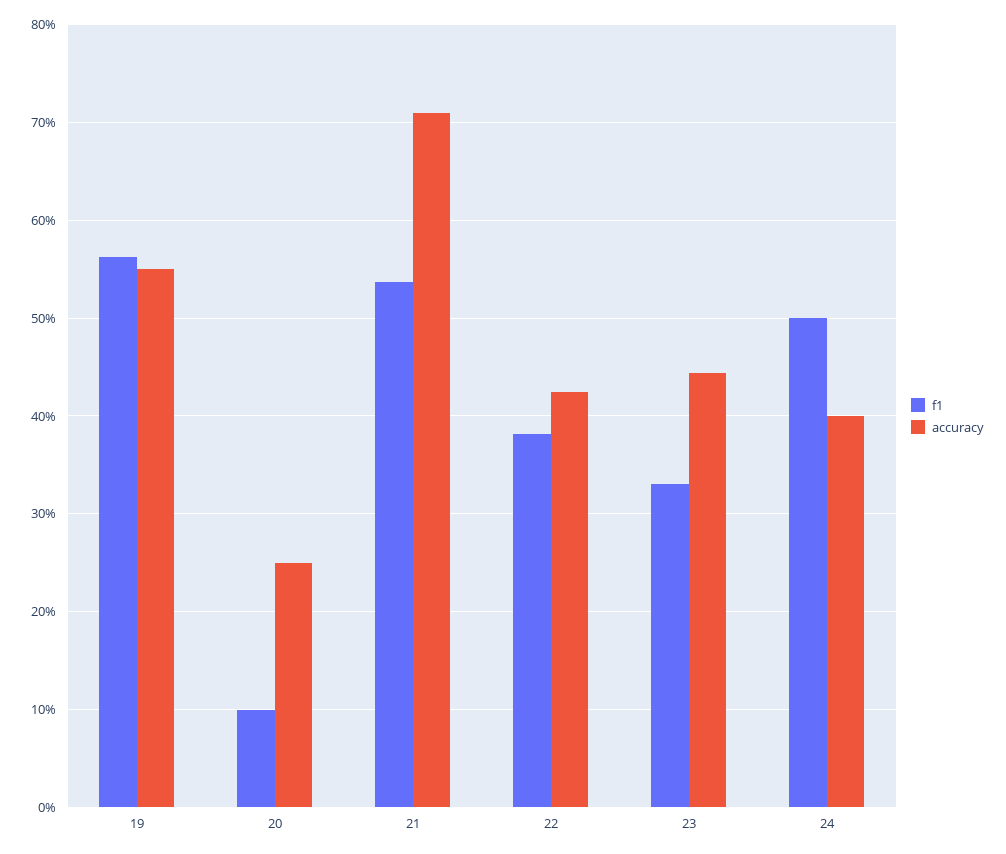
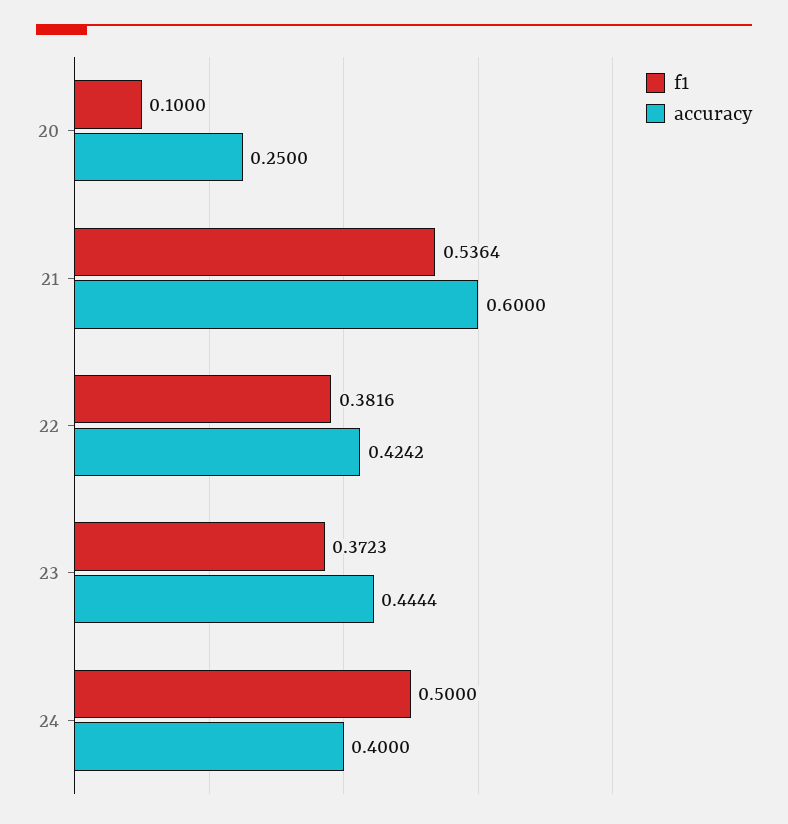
f1, 19: 0.56 -> none
accuracy, 19: 0.55 -> none
accuracy, 21: 0.71 -> 0.6
f1, 23: 0.33 -> 0.3723

